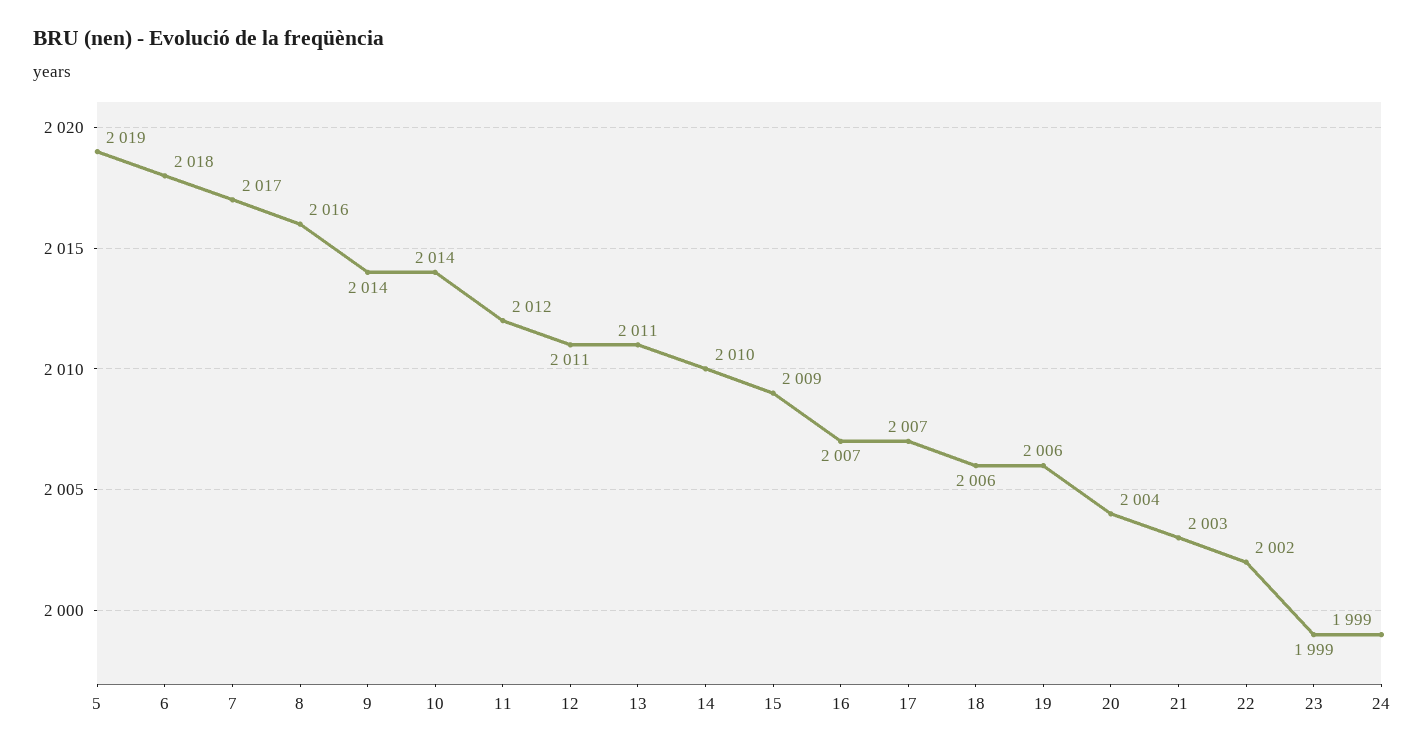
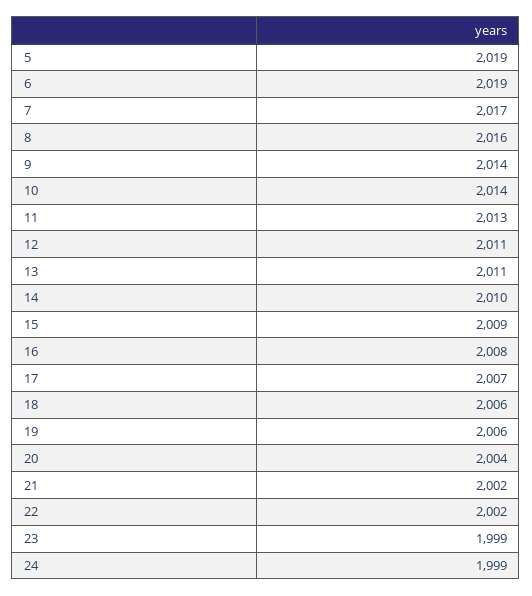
6: 2018 -> 2019
11: 2012 -> 2013
16: 2007 -> 2008
21: 2003 -> 2002

